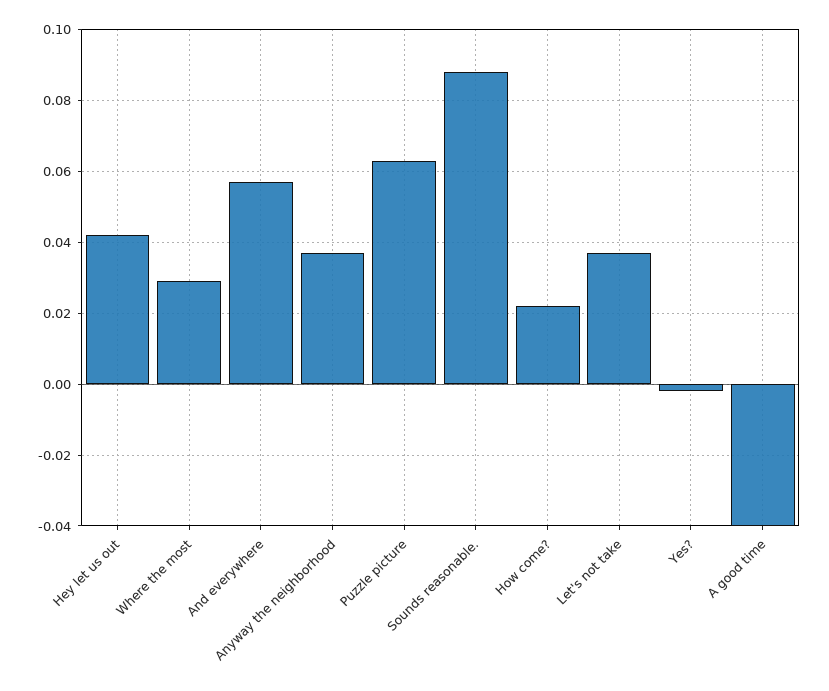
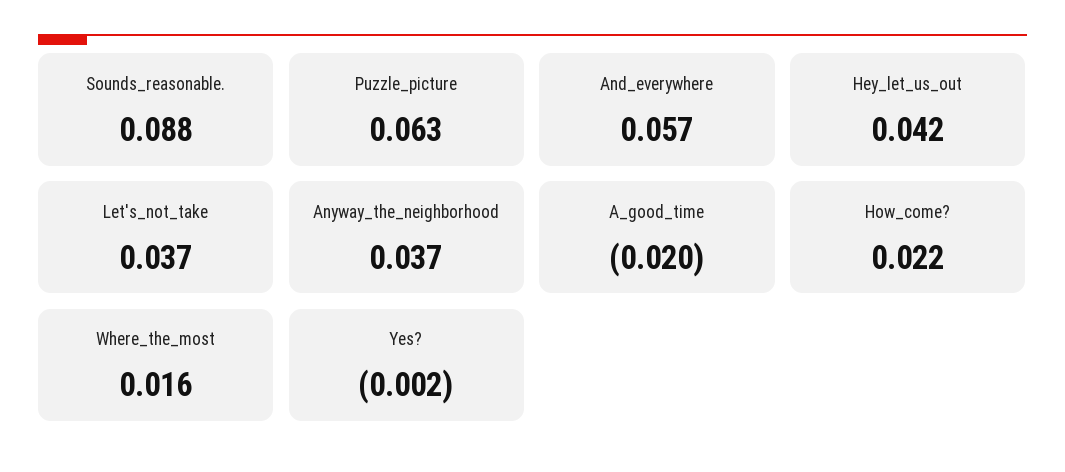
Where the most: 0.03 -> 0.016
A good time: -0.04 -> -0.02

